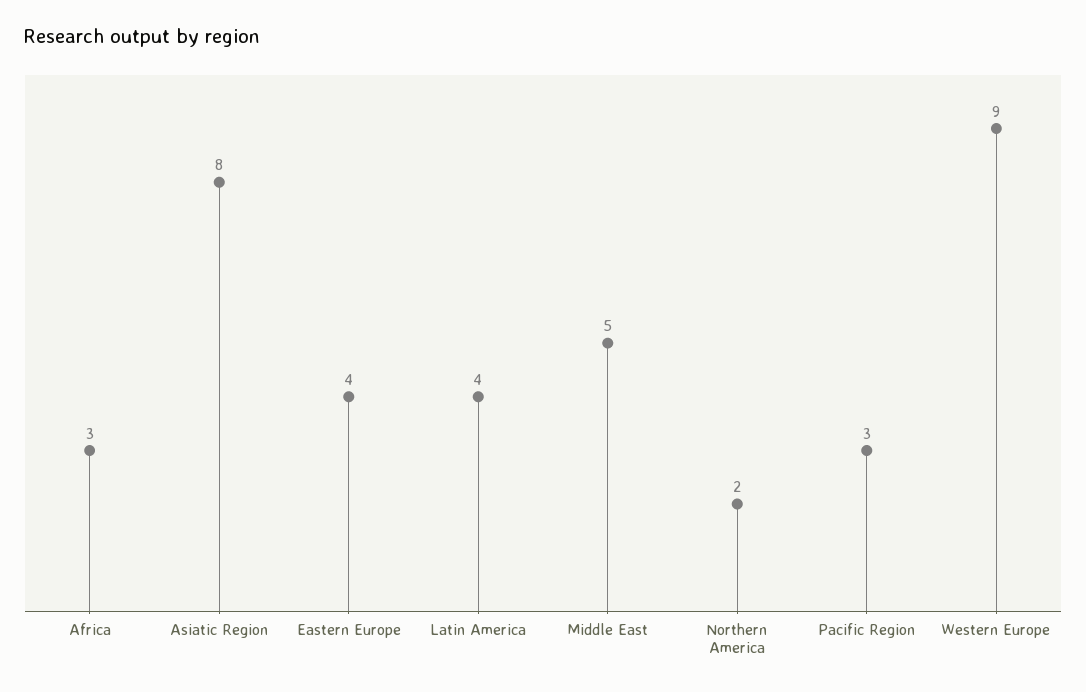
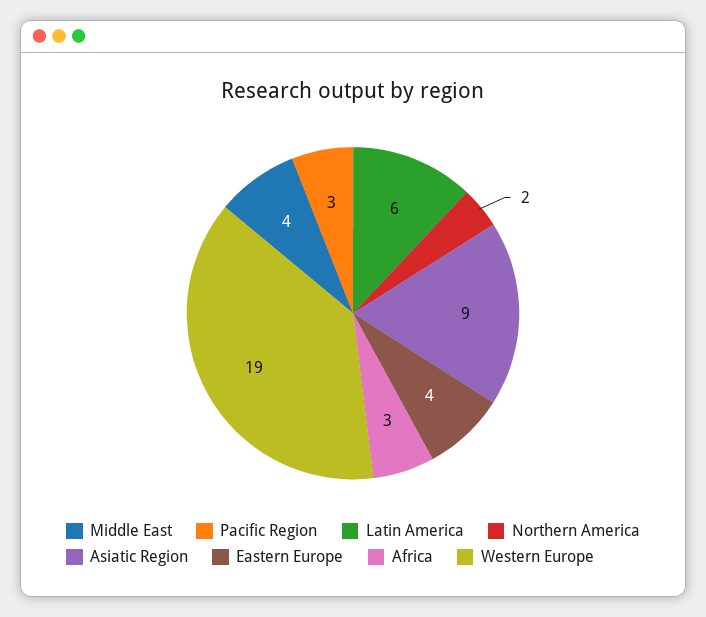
Asiatic Region: 8 -> 9
Latin America: 4 -> 6
Middle East: 5 -> 4
Western Europe: 9 -> 19

